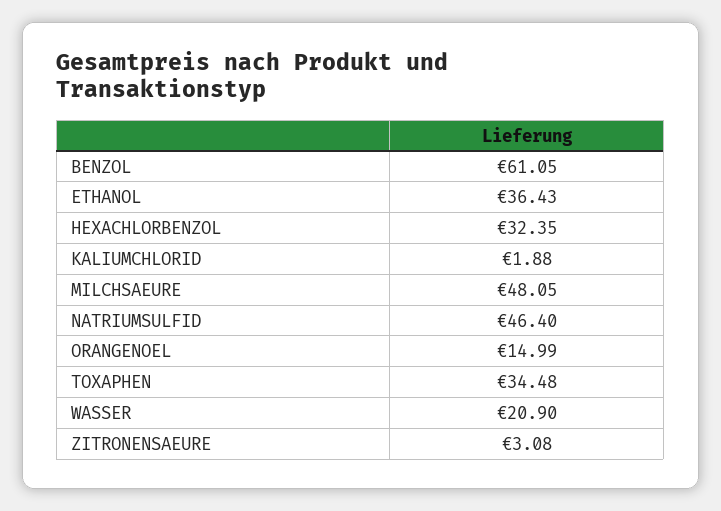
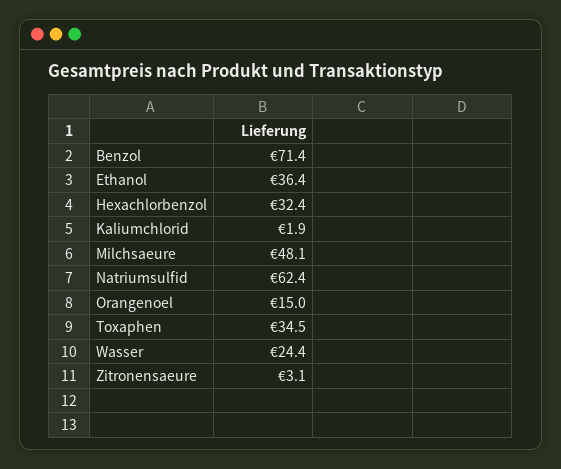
BENZOL: 61.05 -> 71.4
NATRIUMSULFID: 46.4 -> 62.4
WASSER: 20.9 -> 24.4

